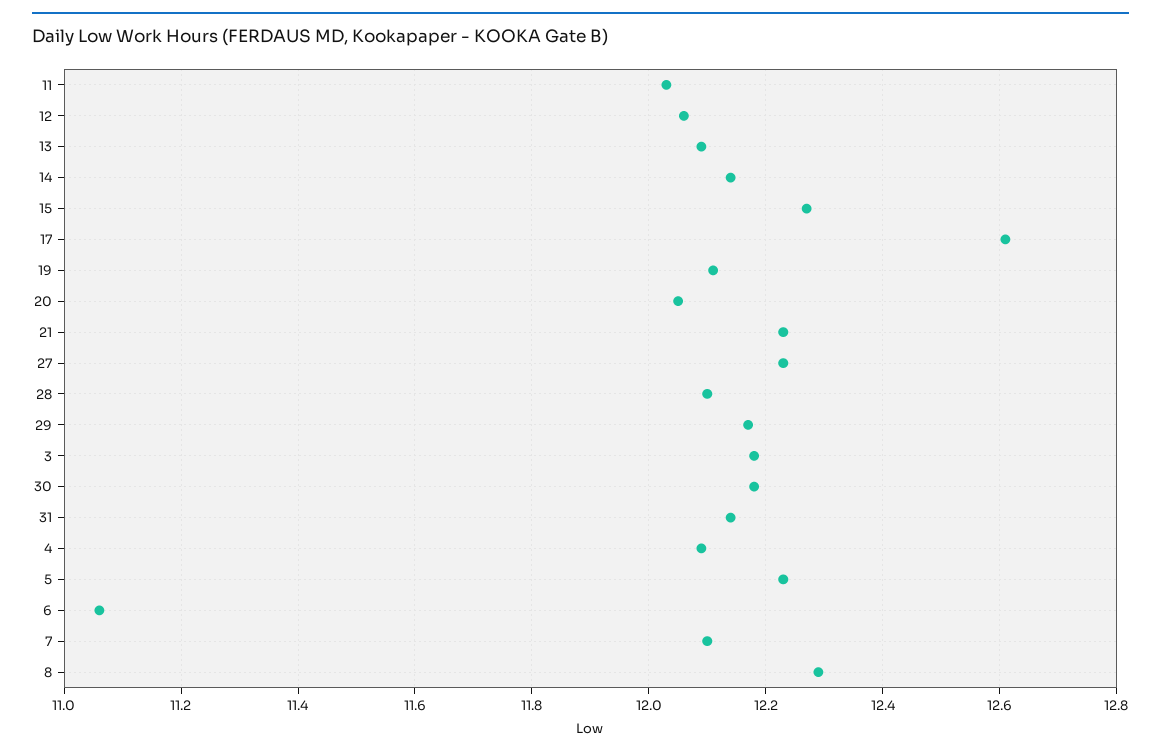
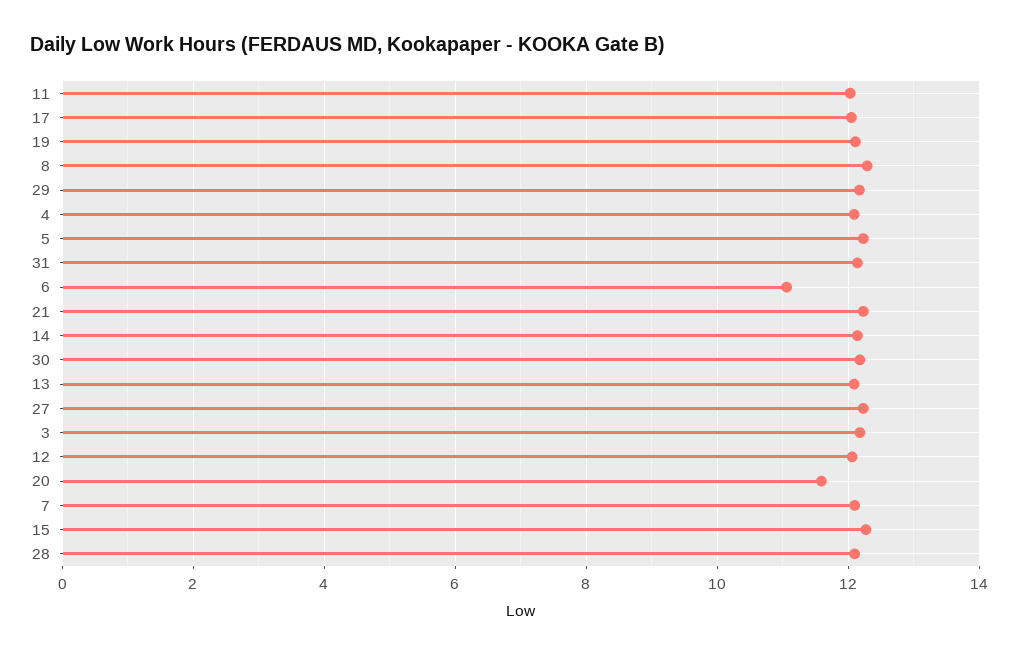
17: 12.6 -> 12
20: 12.05 -> 11.6

